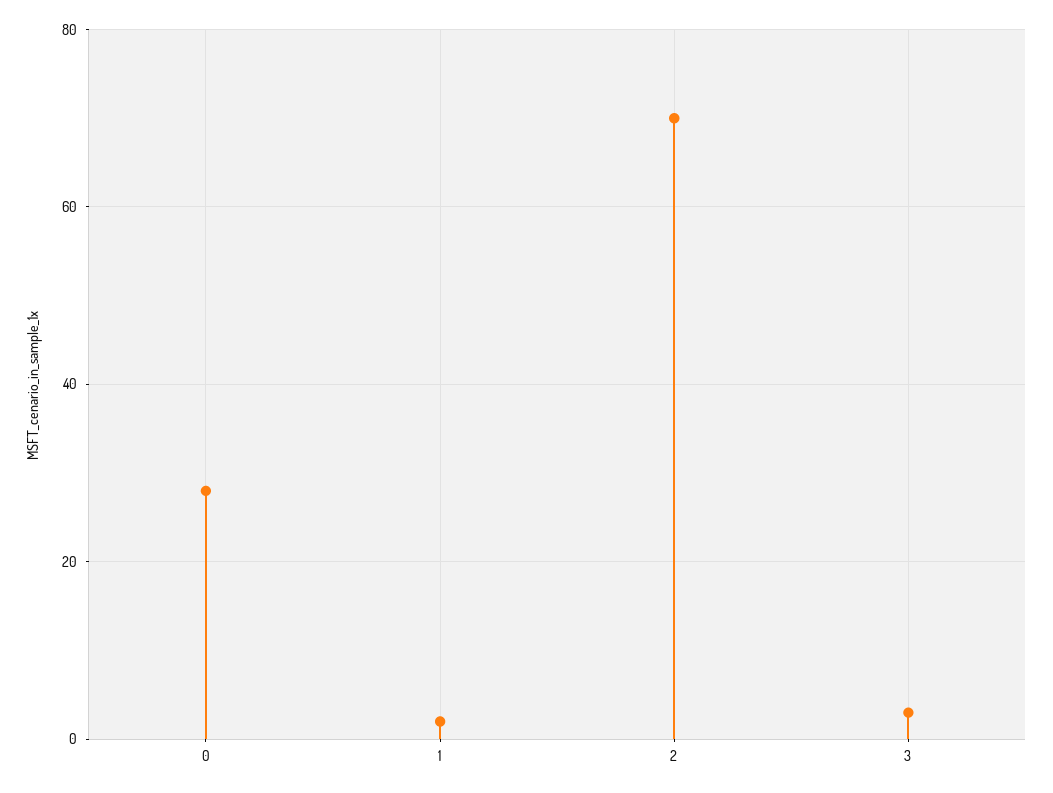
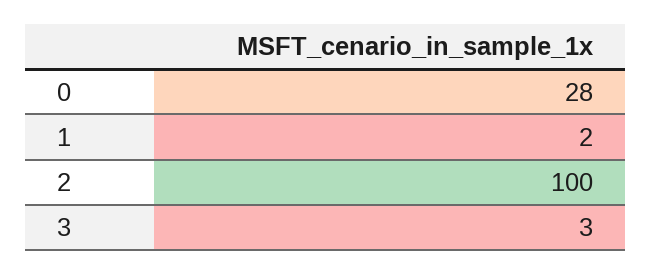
2: 70 -> 100

